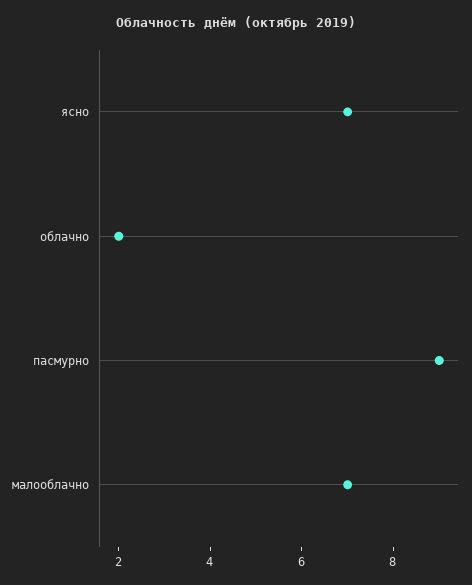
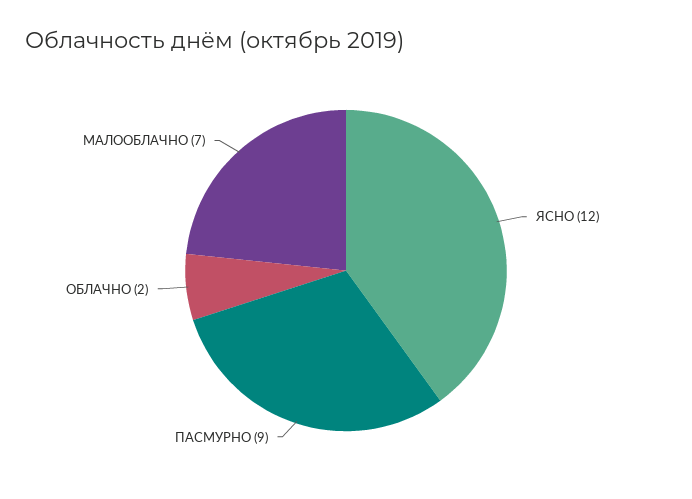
ясно: 7 -> 12

